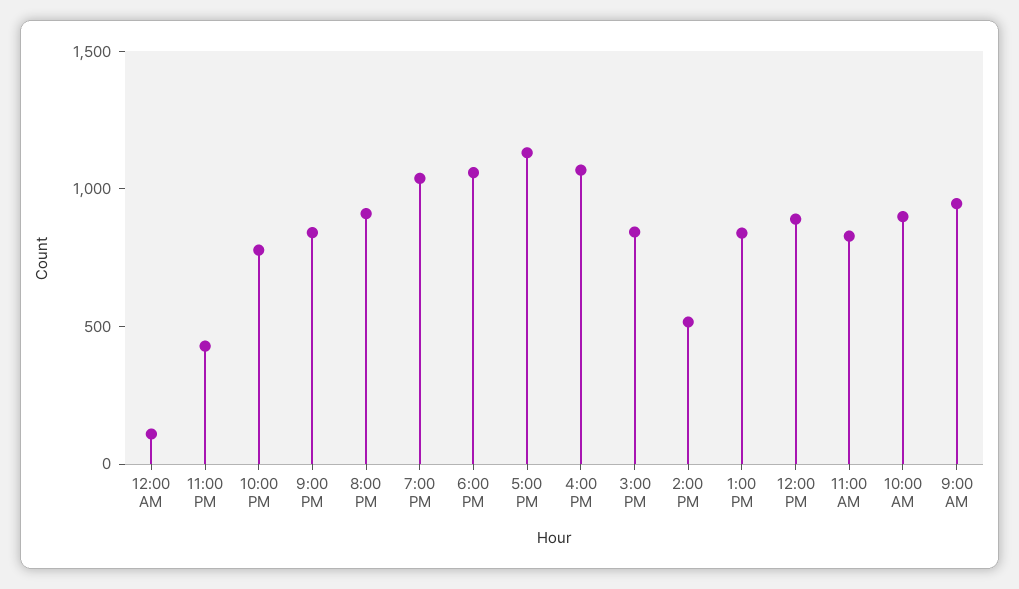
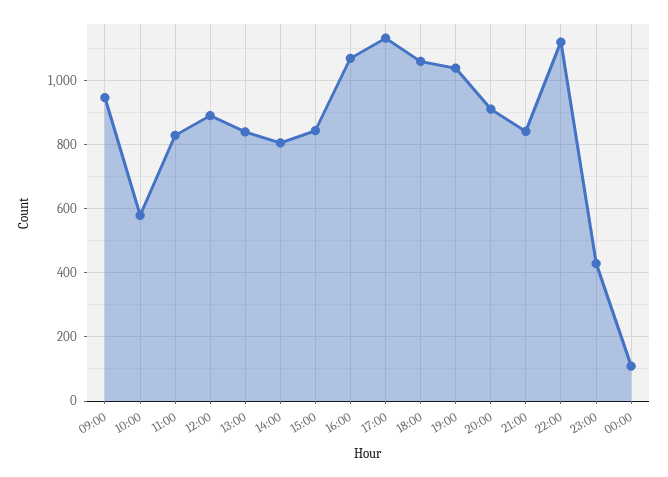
10:00 PM: 800 -> 1120
2:00 PM: 500 -> 800
10:00 AM: 900 -> 580

